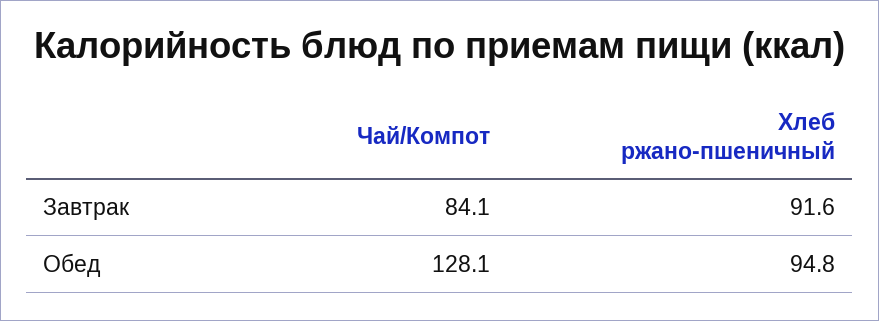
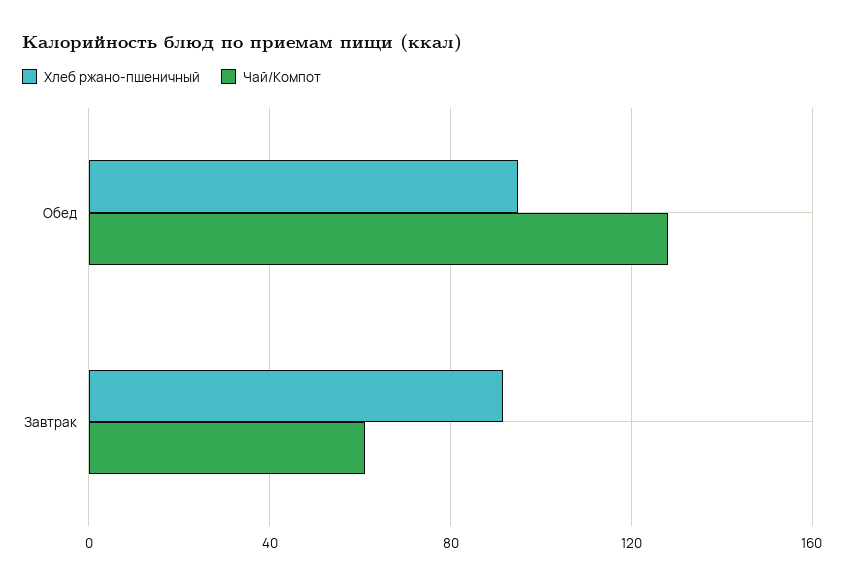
Чай/Компот, Завтрак: 84.1 -> 60

